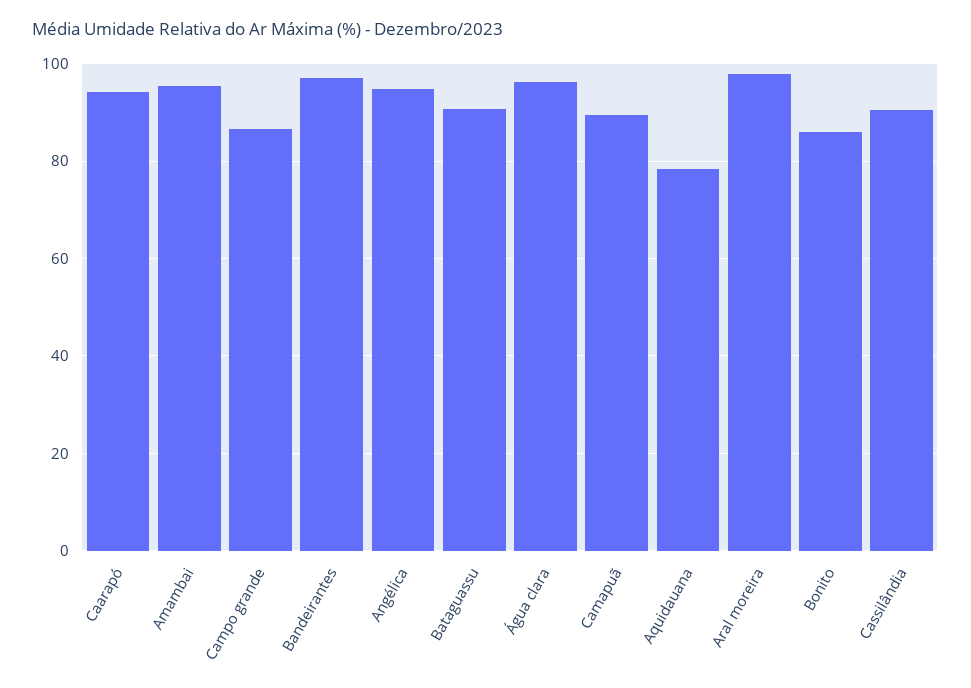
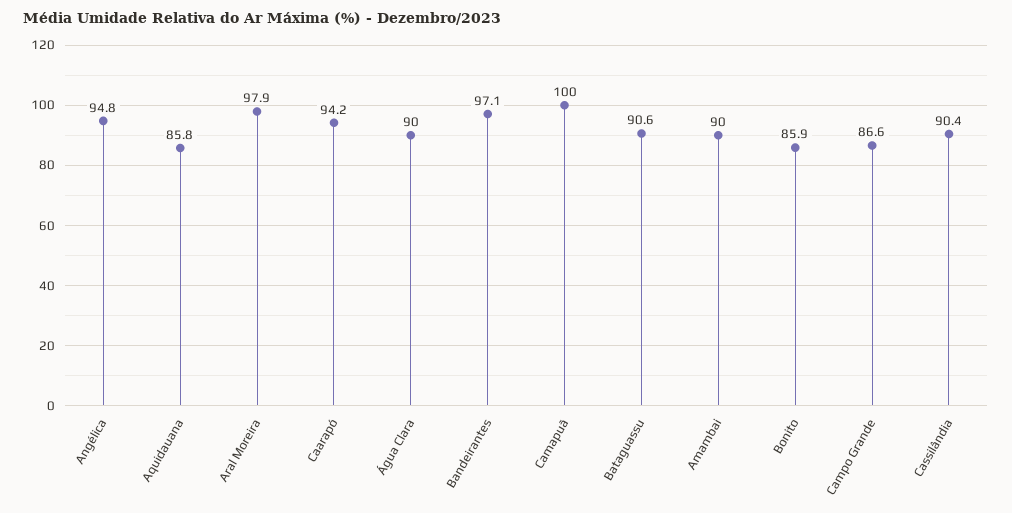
Amambai: 96 -> 90
Água clara: 96 -> 90
Camapuã: 90 -> 100
Aquidauana: 78 -> 85.8

